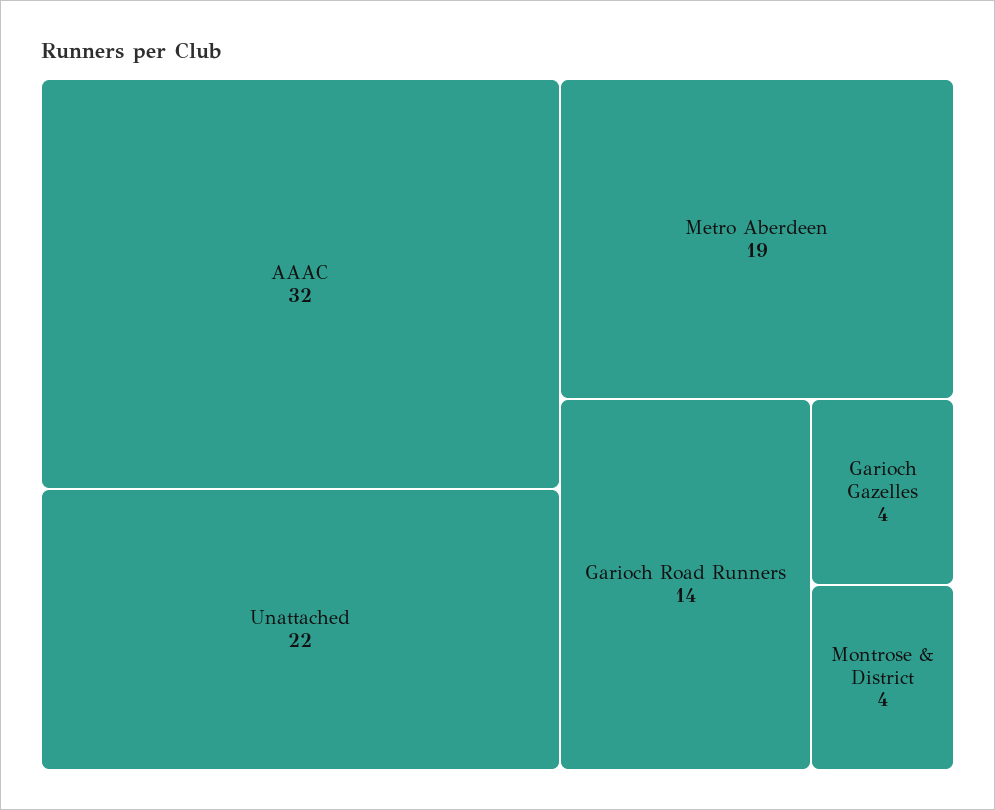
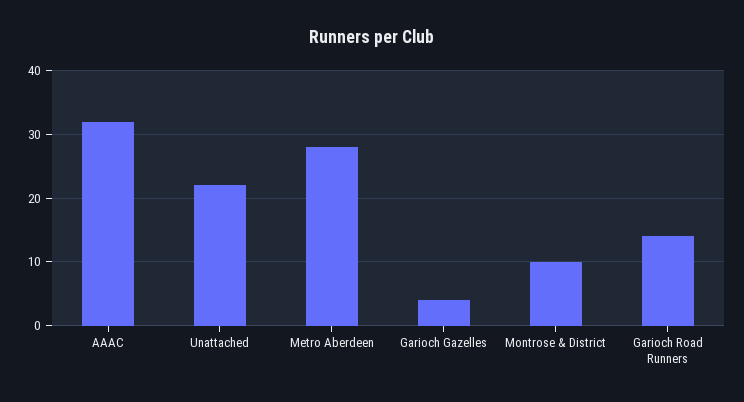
Metro Aberdeen: 19 -> 28
Montrose & District: 4 -> 10

